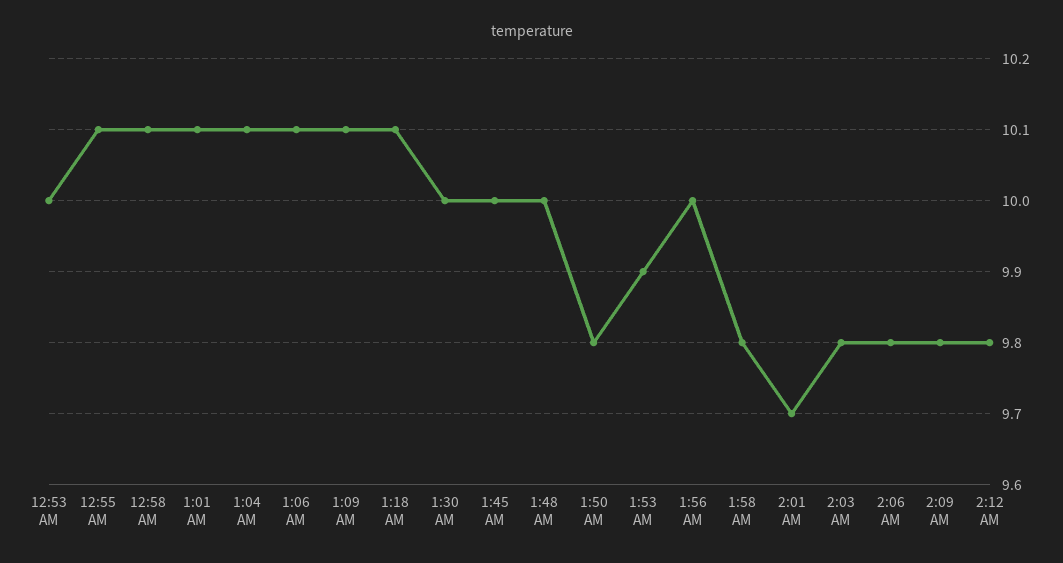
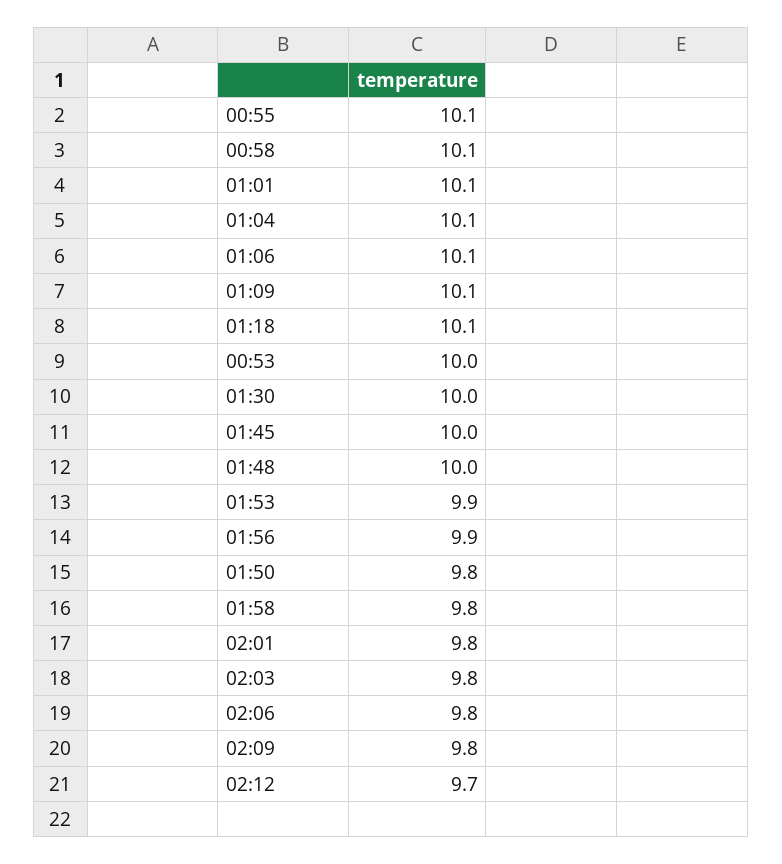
1:56 AM: 10 -> 9.9
2:01 AM: 9.7 -> 9.8
2:12 AM: 9.8 -> 9.7

